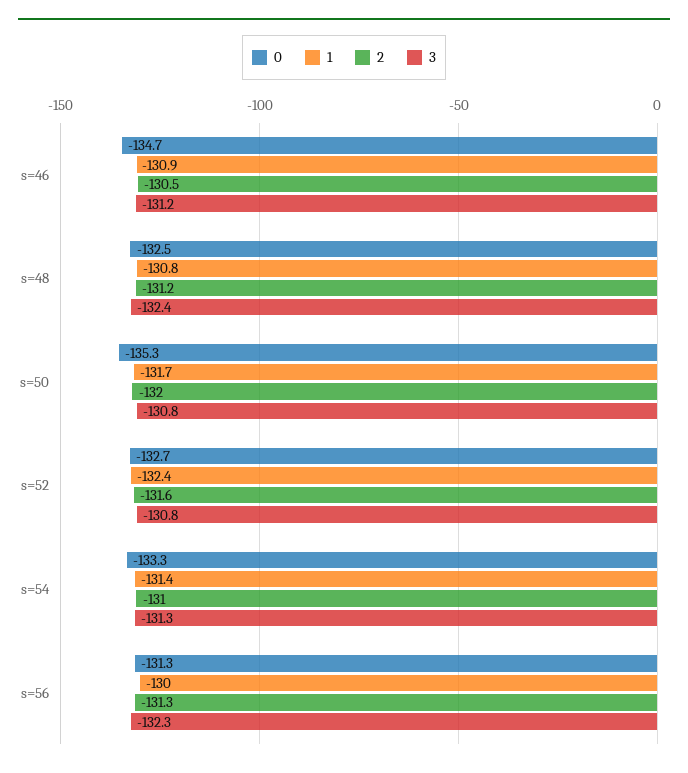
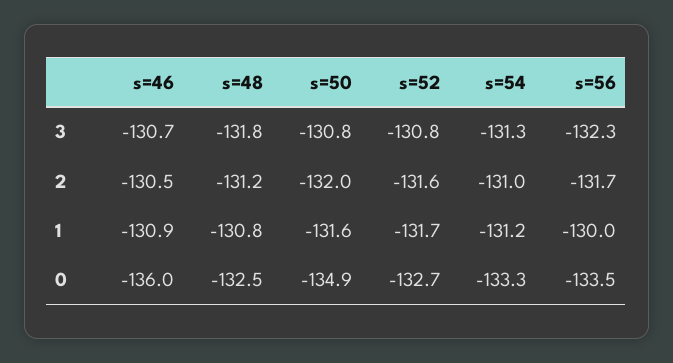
0, s=46: -134.7 -> -136
3, s=46: -131.2 -> -130.7
3, s=48: -132.4 -> -131.8
0, s=50: -135.3 -> -134.9
1, s=50: -131.7 -> -131.6
1, s=52: -132.4 -> -131.7
1, s=54: -131.4 -> -131.2
0, s=56: -131.3 -> -133.5
2, s=56: -131.3 -> -131.7

